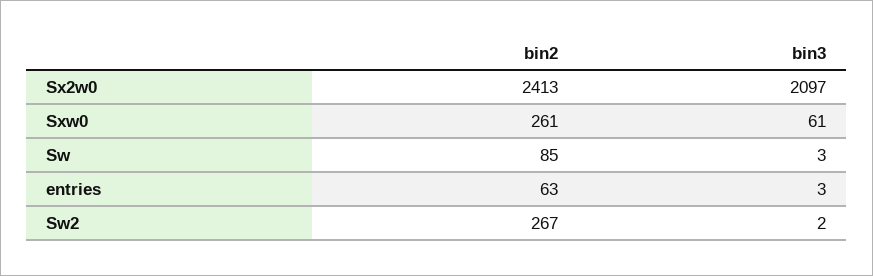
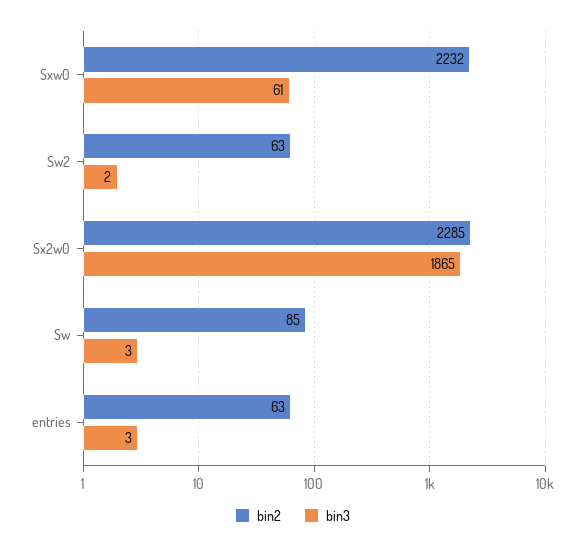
bin2, Sx2w0: 2413 -> 2285
bin3, Sx2w0: 2097 -> 1865
bin2, Sxw0: 261 -> 2232
bin2, Sw2: 267 -> 63

